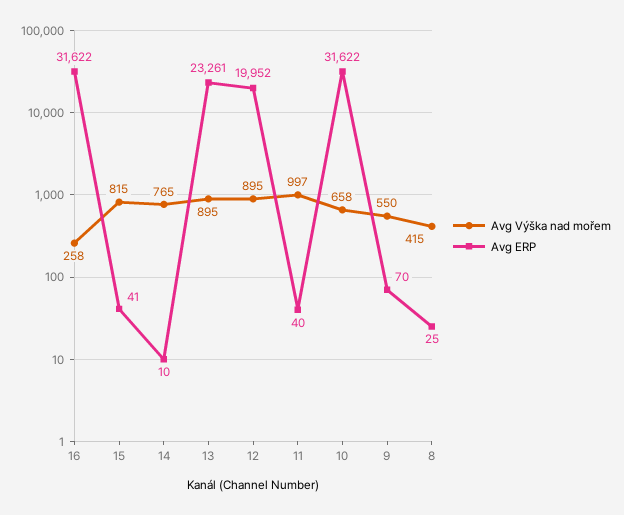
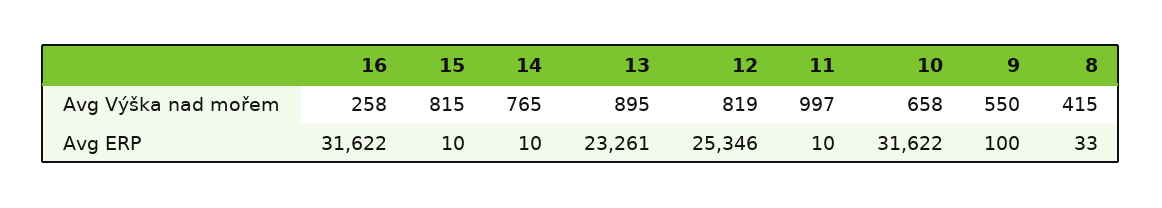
Avg ERP, 15: 41 -> 10
Avg Výška nad mořem, 12: 895 -> 819
Avg ERP, 12: 19952 -> 25346
Avg ERP, 11: 40 -> 10
Avg ERP, 9: 70 -> 100
Avg ERP, 8: 25 -> 33

